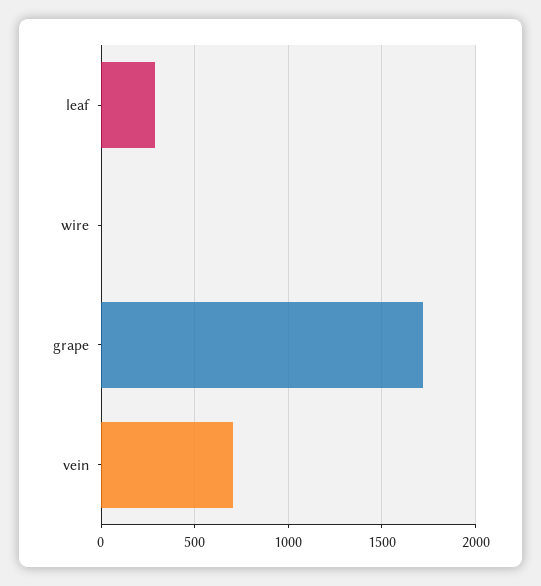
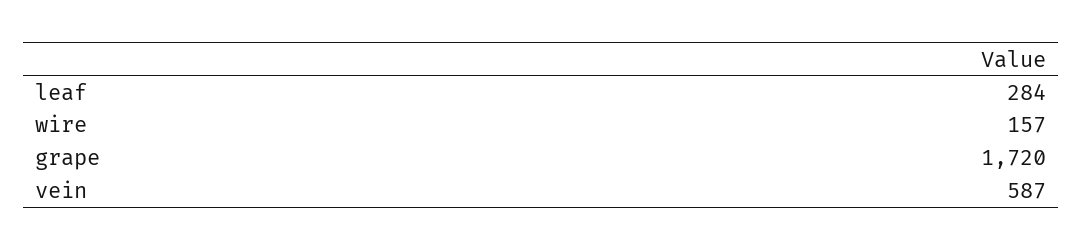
wire: 0 -> 157
vein: 700 -> 587

